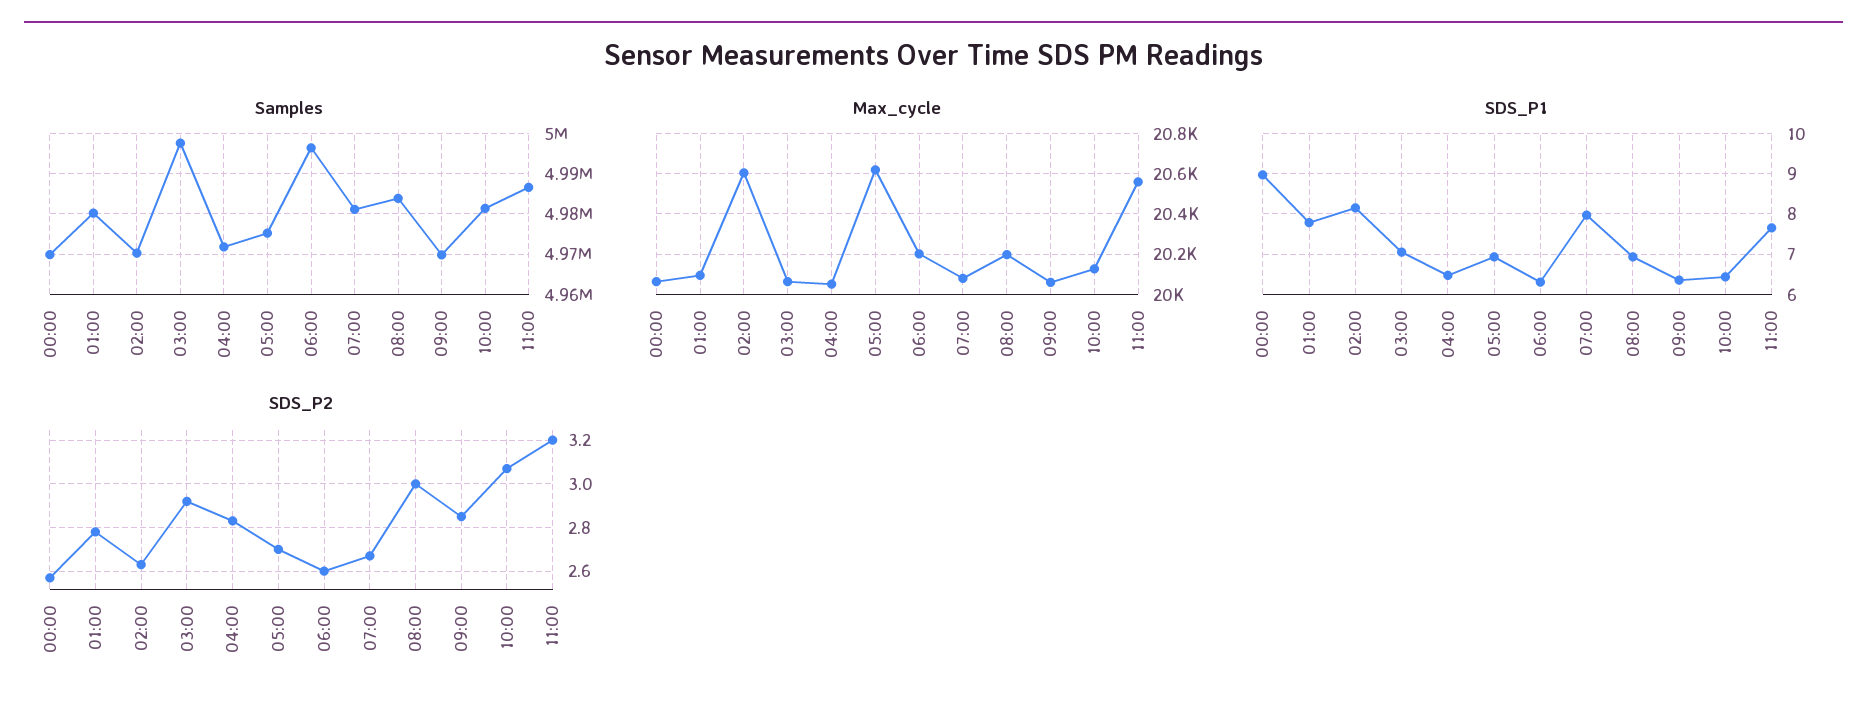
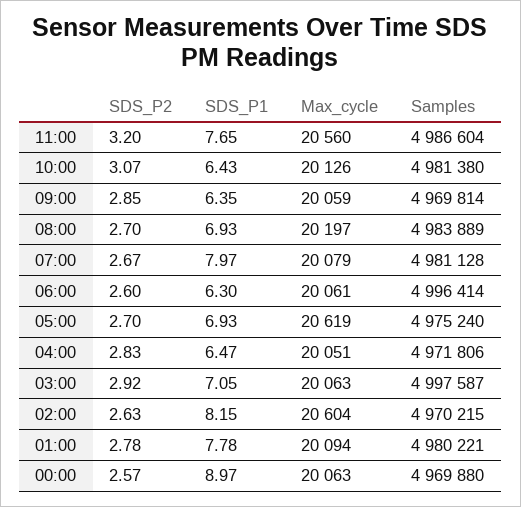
Max_cycle, 06:00: 20200 -> 20061
SDS_P2, 08:00: 3 -> 2.7

